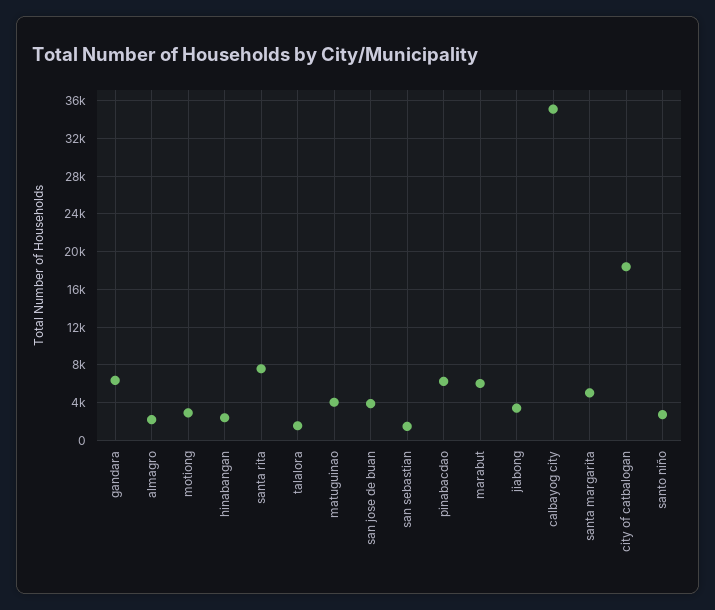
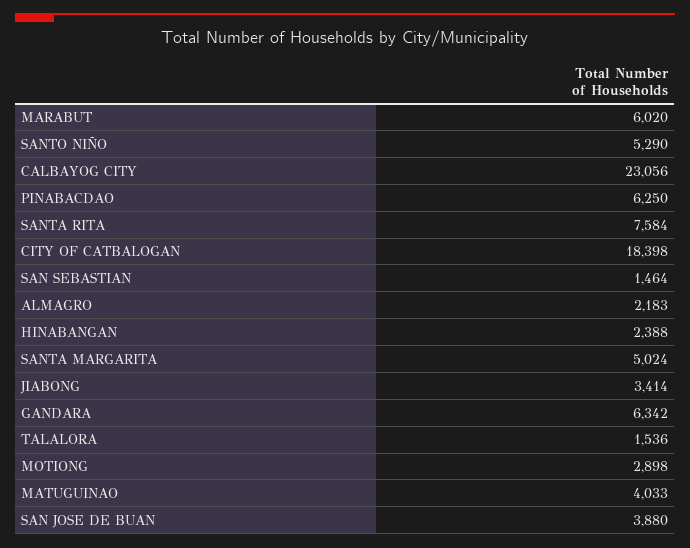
calbayog city: 35000 -> 23056
santo niño: 3000 -> 5290

